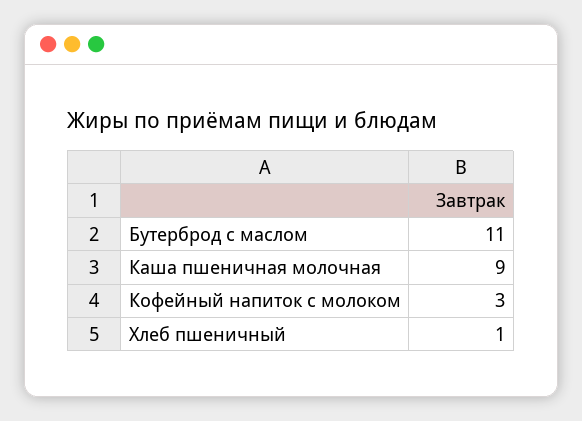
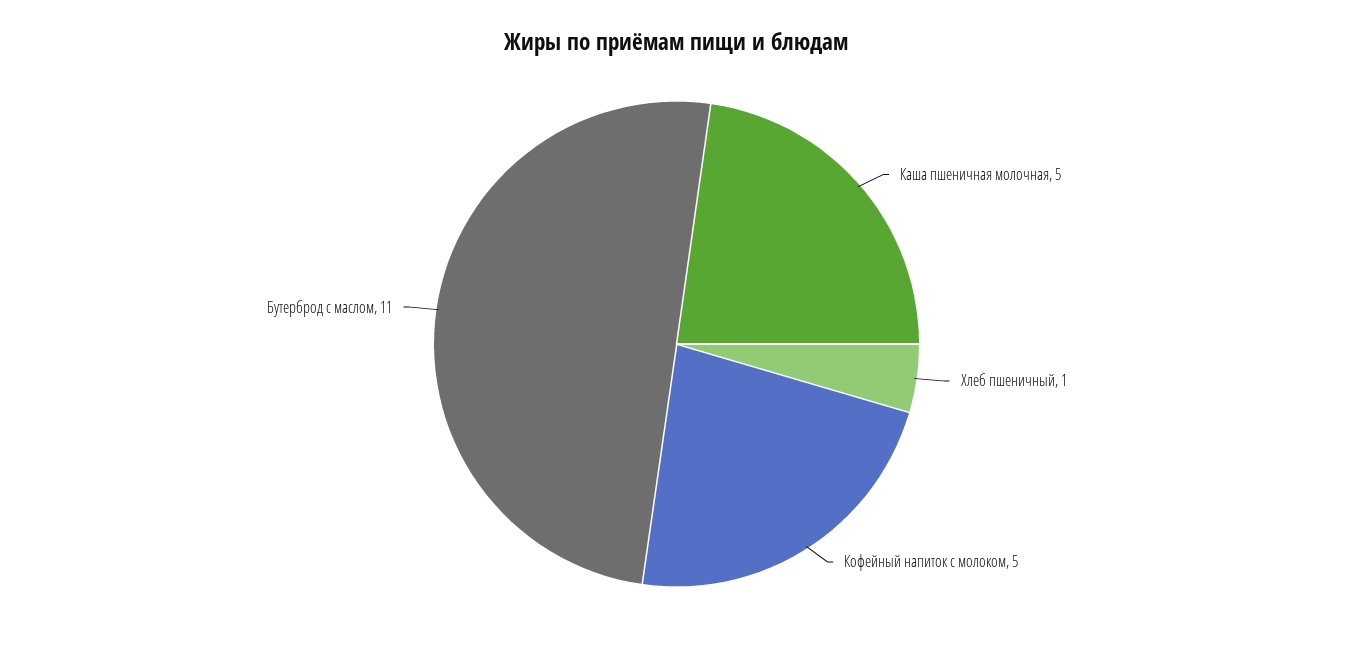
Каша пшеничная молочная: 9 -> 5
Кофейный напиток с молоком: 3 -> 5

